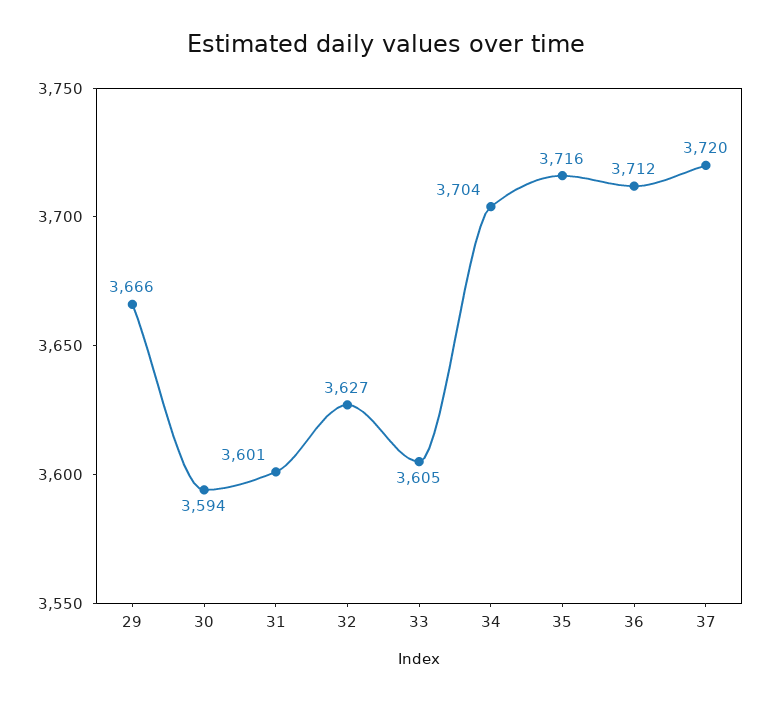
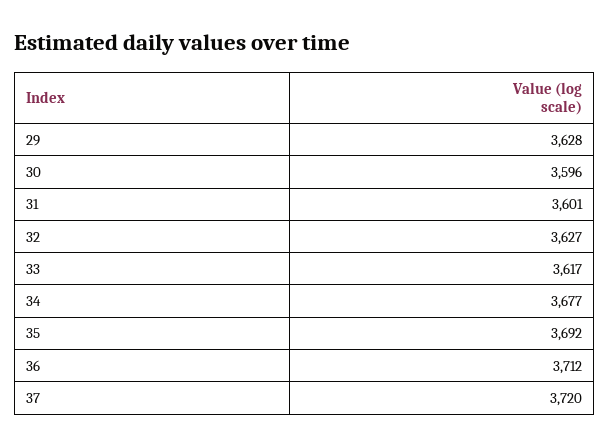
29: 3666 -> 3628
30: 3594 -> 3596
33: 3605 -> 3617
34: 3704 -> 3677
35: 3716 -> 3692

